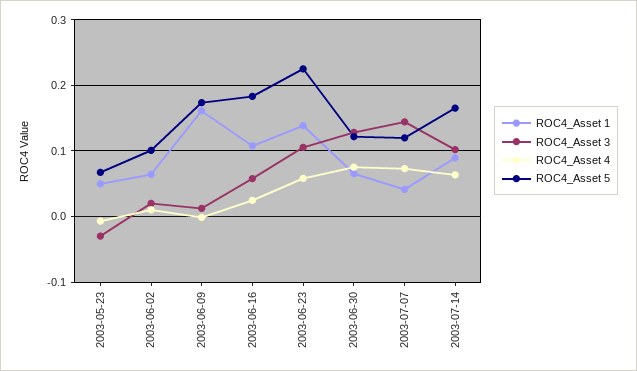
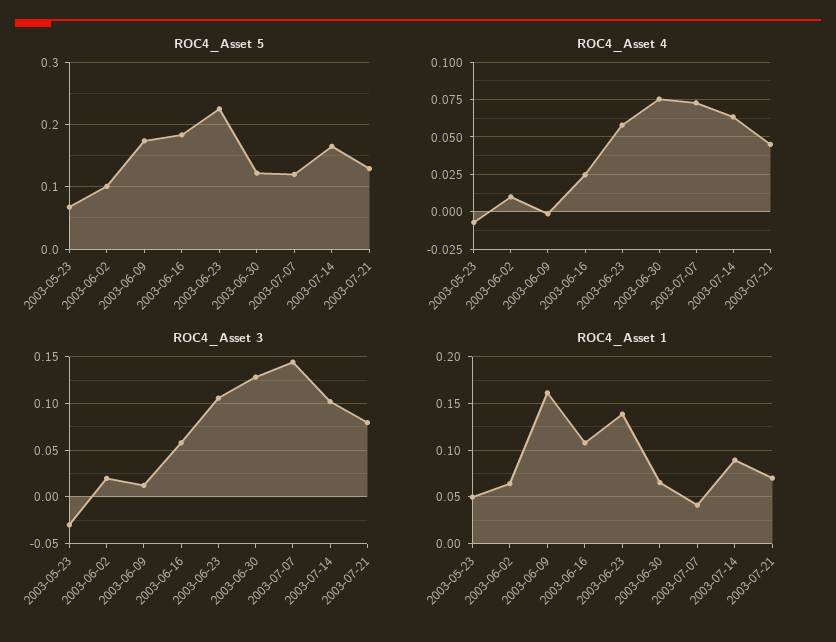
ROC4_Asset 5, 2003-07-21: none -> 0.13
ROC4_Asset 4, 2003-07-21: none -> 0.045
ROC4_Asset 3, 2003-07-21: none -> 0.08
ROC4_Asset 1, 2003-07-21: none -> 0.07

